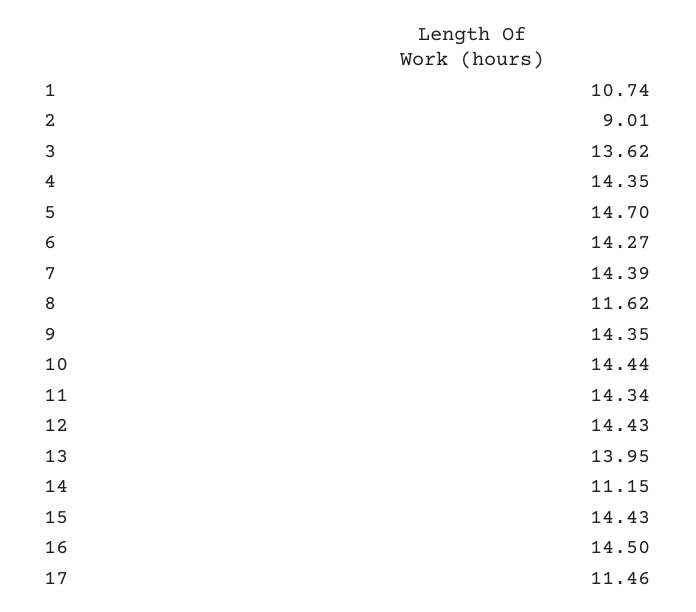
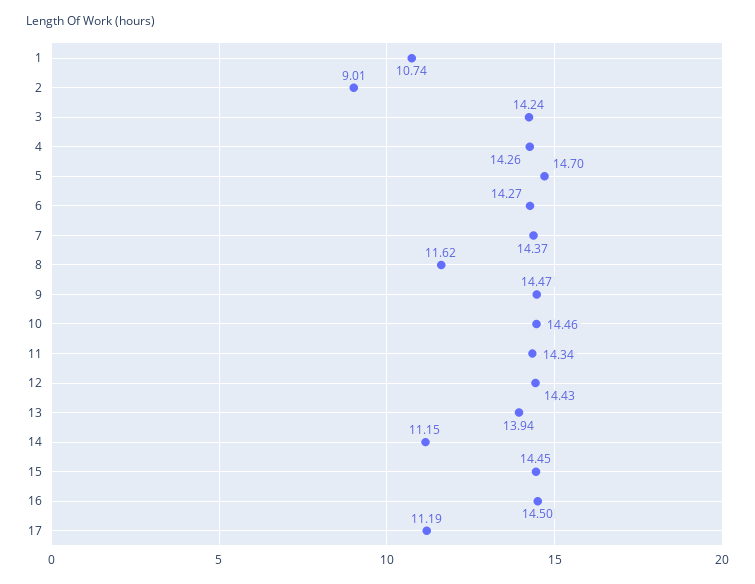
3: 13.62 -> 14.24
4: 14.35 -> 14.26
7: 14.39 -> 14.37
9: 14.35 -> 14.47
10: 14.44 -> 14.46
13: 13.95 -> 13.94
15: 14.43 -> 14.45
17: 11.46 -> 11.19

